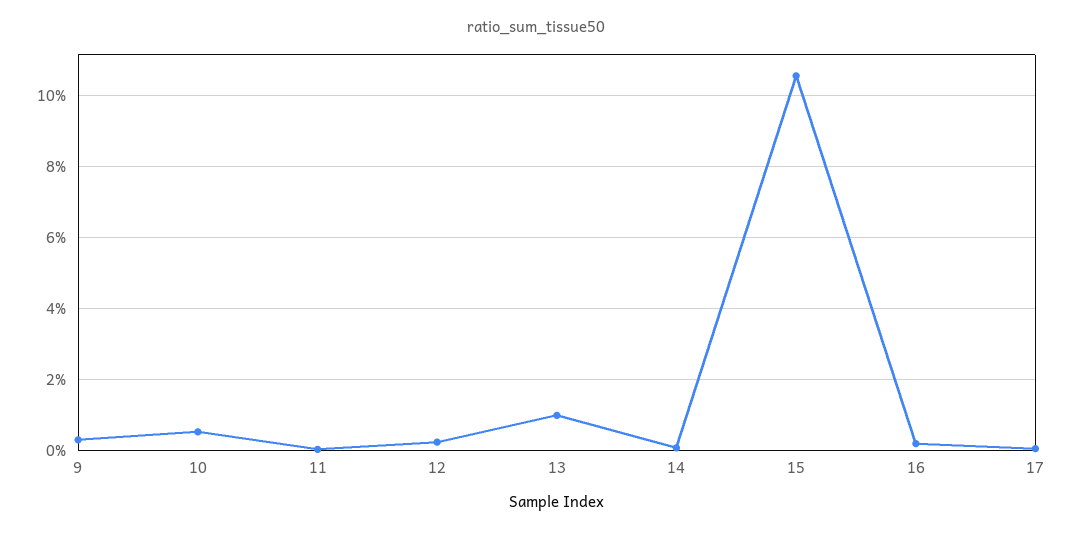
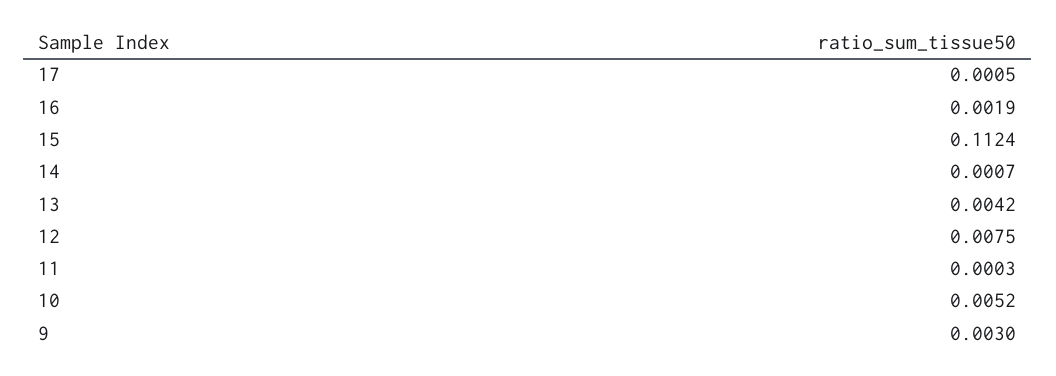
12: 0.002 -> 0.0075
13: 0.01 -> 0.0042
15: 0.106 -> 0.1124

